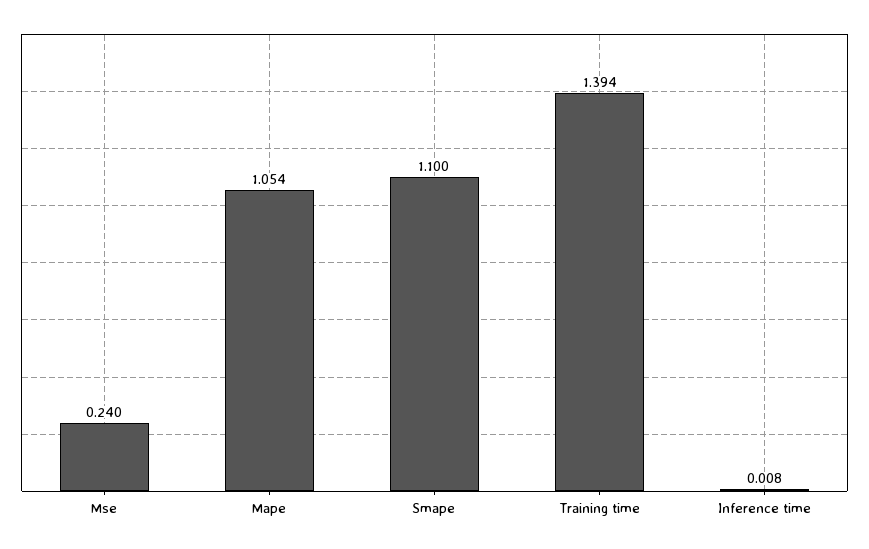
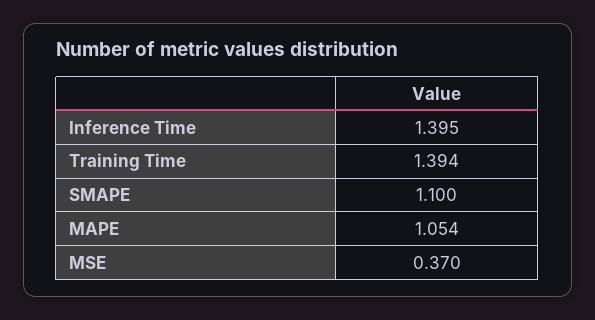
Mse: 0.24 -> 0.37
Inference time: 0.008 -> 1.395

